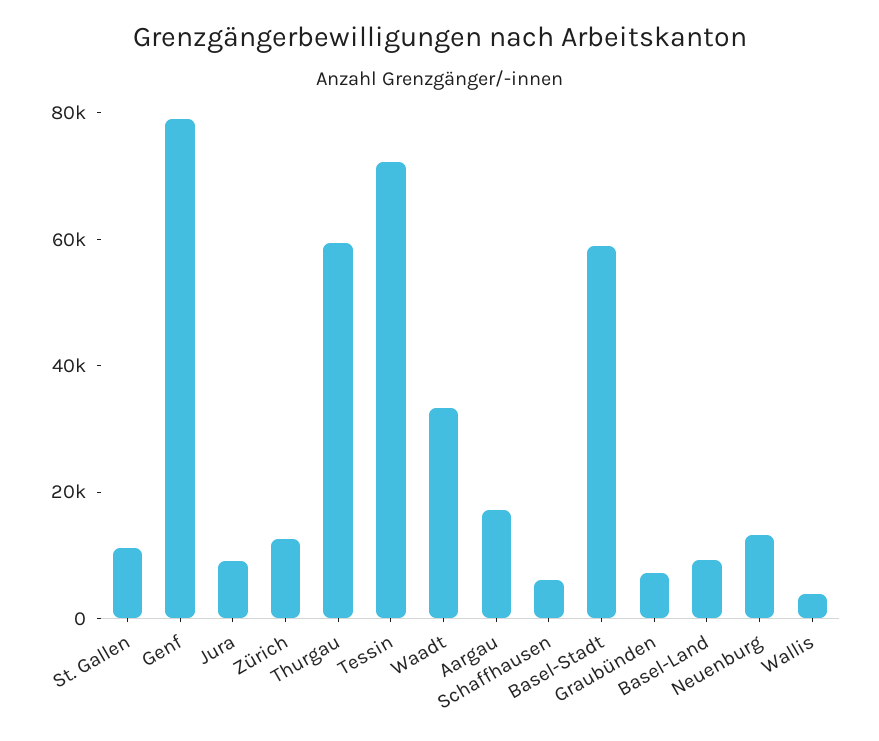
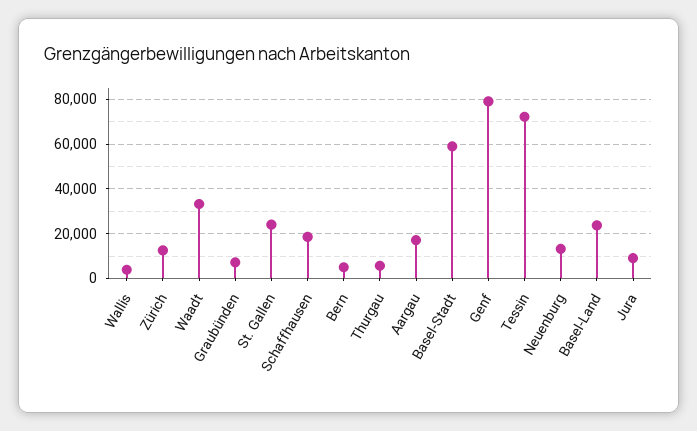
St. Gallen: 10000 -> 25000
Thurgau: 60000 -> 5000
Schaffhausen: 5000 -> 20000
Basel-Land: 10000 -> 25000
Bern: none -> 5000

